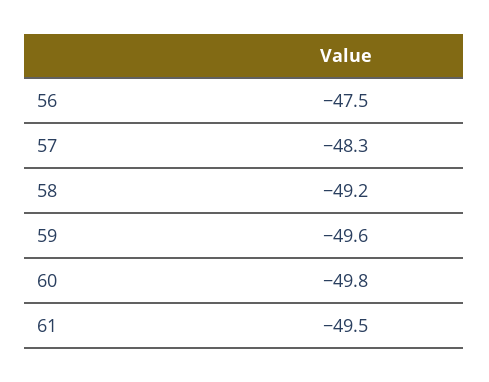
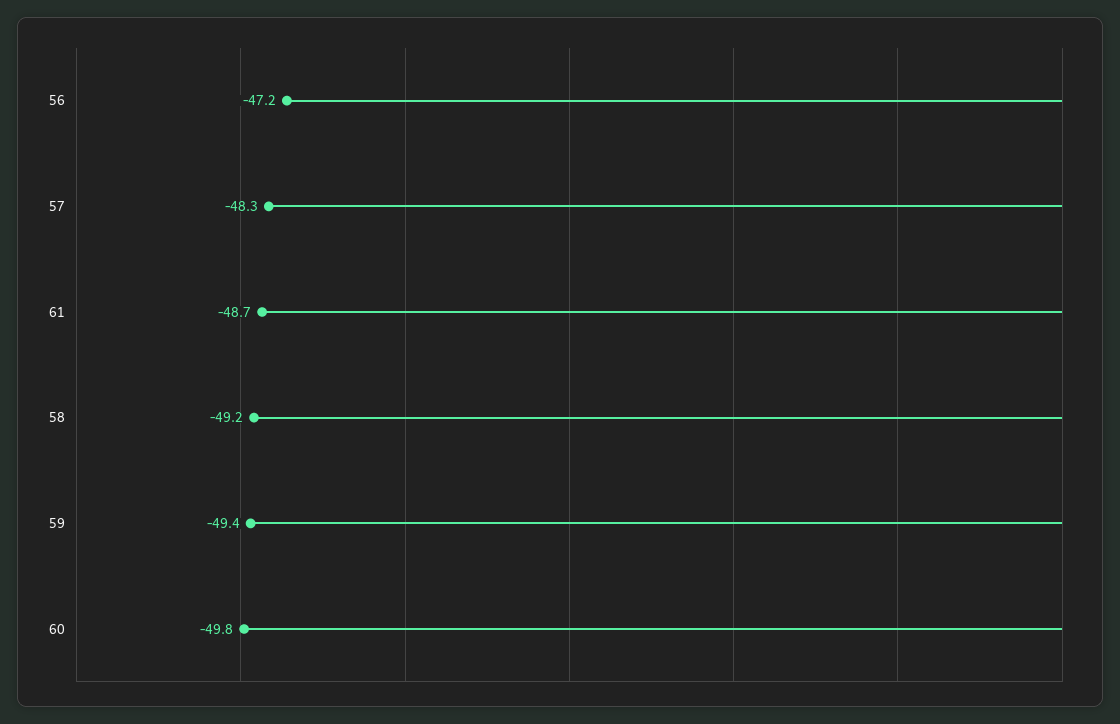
56: -47.5 -> -47.2
59: -49.6 -> -49.4
61: -49.5 -> -48.7

